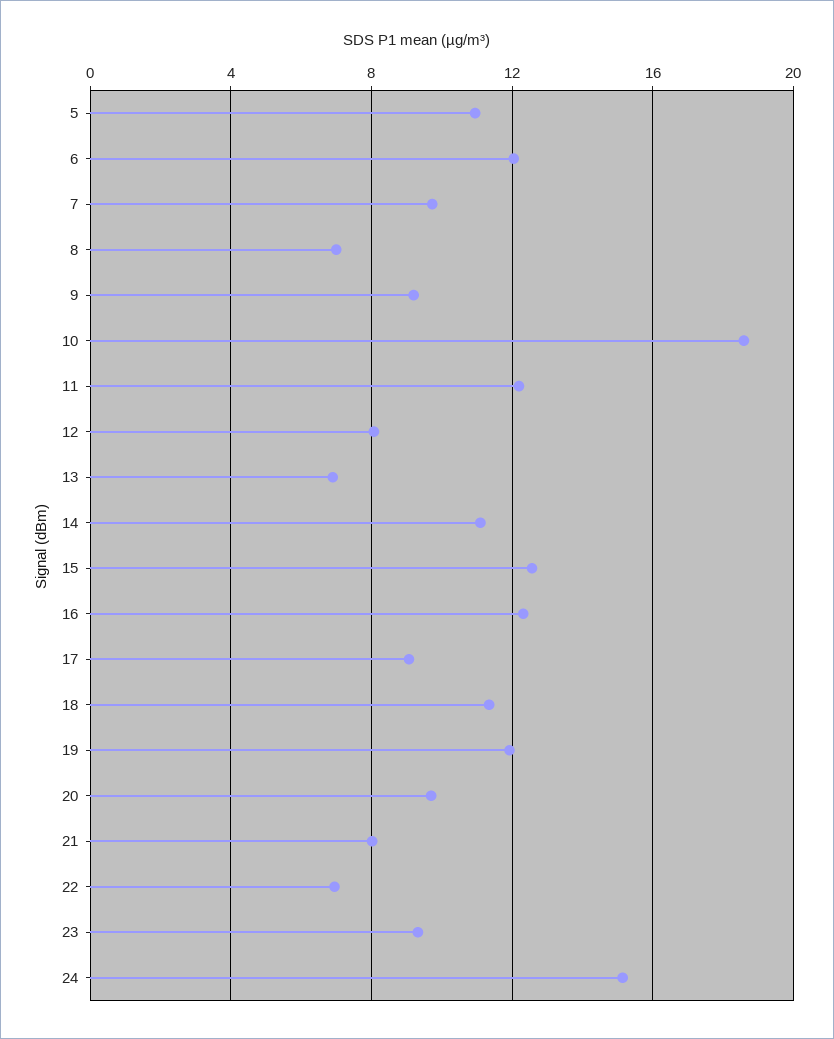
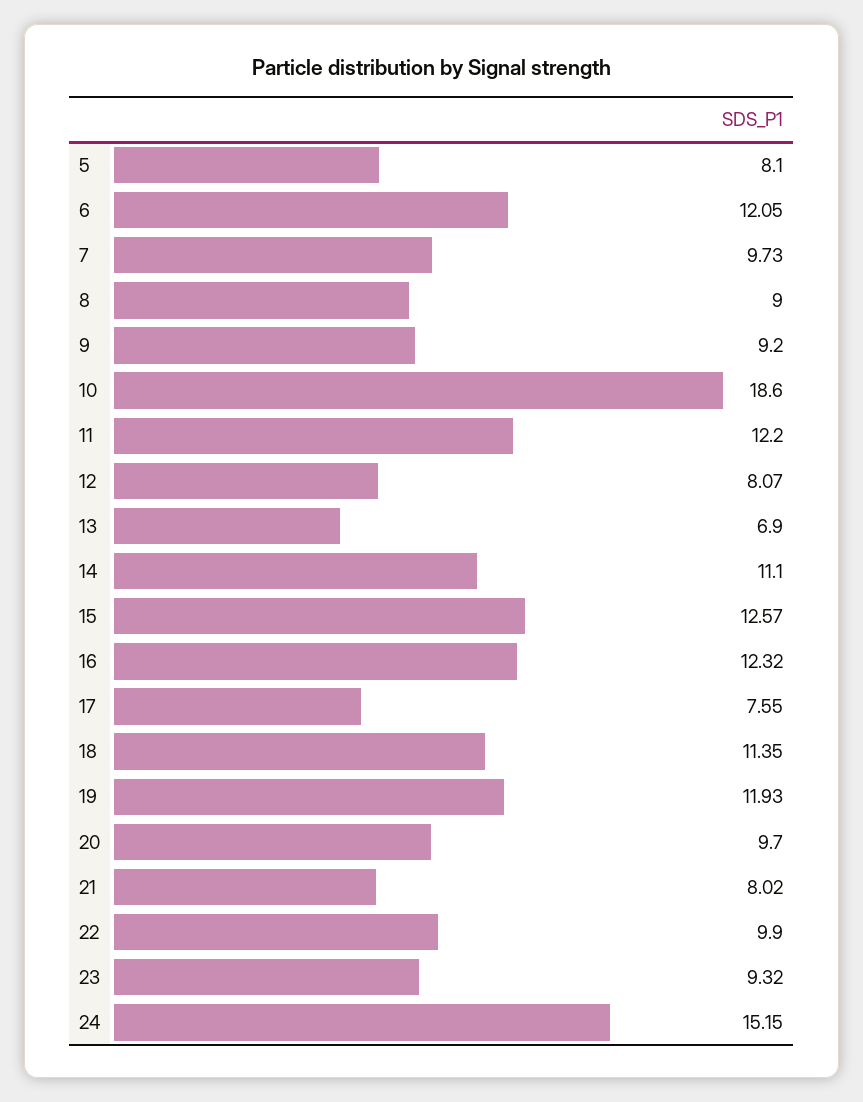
5: 11 -> 8.1
8: 7 -> 9
17: 9 -> 7.55
22: 7 -> 9.9

